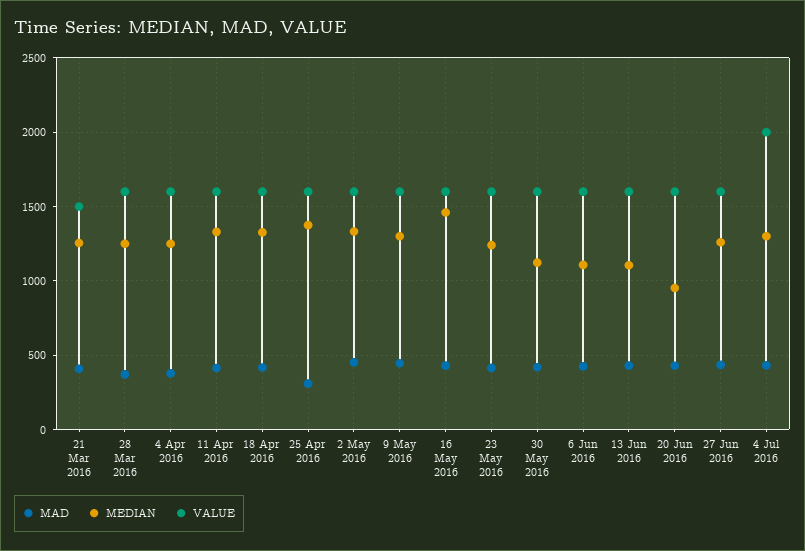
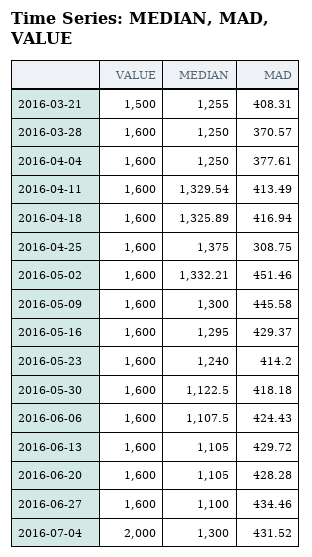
MEDIAN, 16 May 2016: 1450 -> 1295
MEDIAN, 20 Jun 2016: 950 -> 1105
MEDIAN, 27 Jun 2016: 1250 -> 1100

